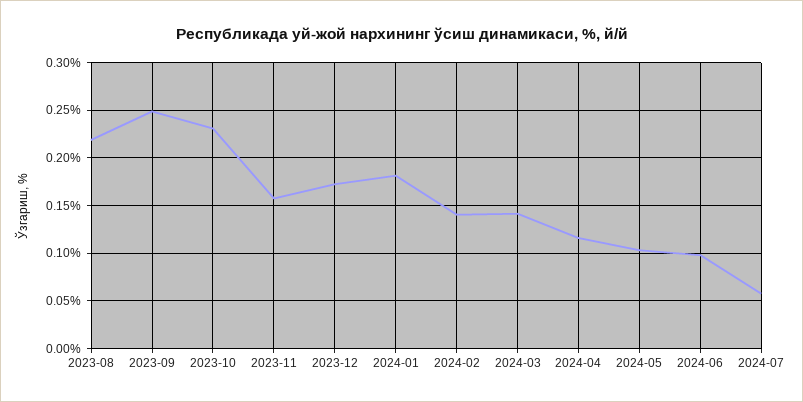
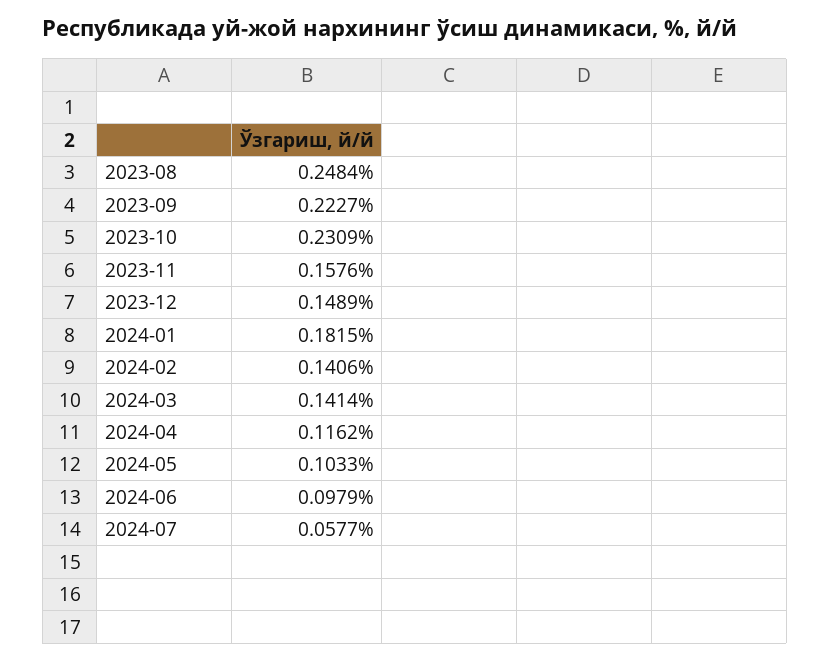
2023-08: 0.22 -> 0.2484
2023-09: 0.25 -> 0.2227
2023-12: 0.17 -> 0.1489

